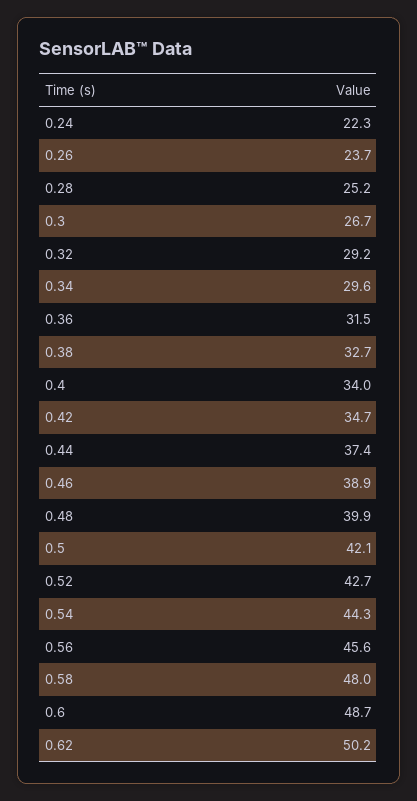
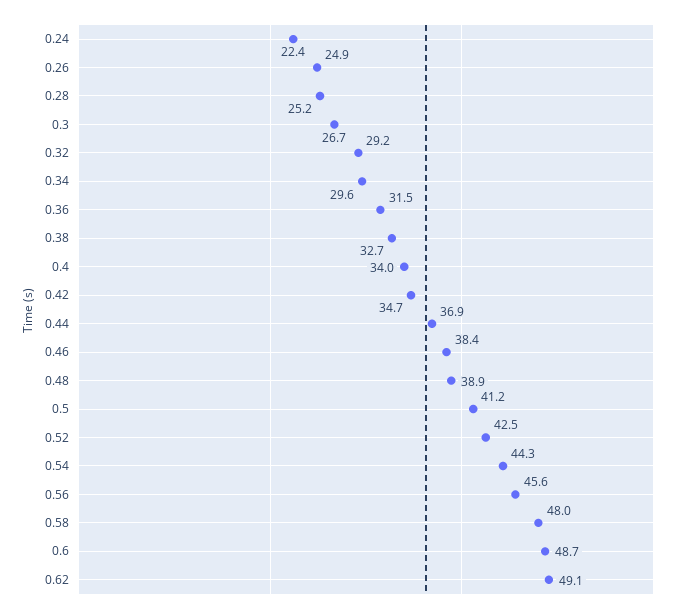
0.24: 22.3 -> 22.4
0.26: 23.7 -> 24.9
0.44: 37.4 -> 36.9
0.46: 38.9 -> 38.4
0.48: 39.9 -> 38.9
0.5: 42.1 -> 41.2
0.52: 42.7 -> 42.5
0.62: 50.2 -> 49.1

